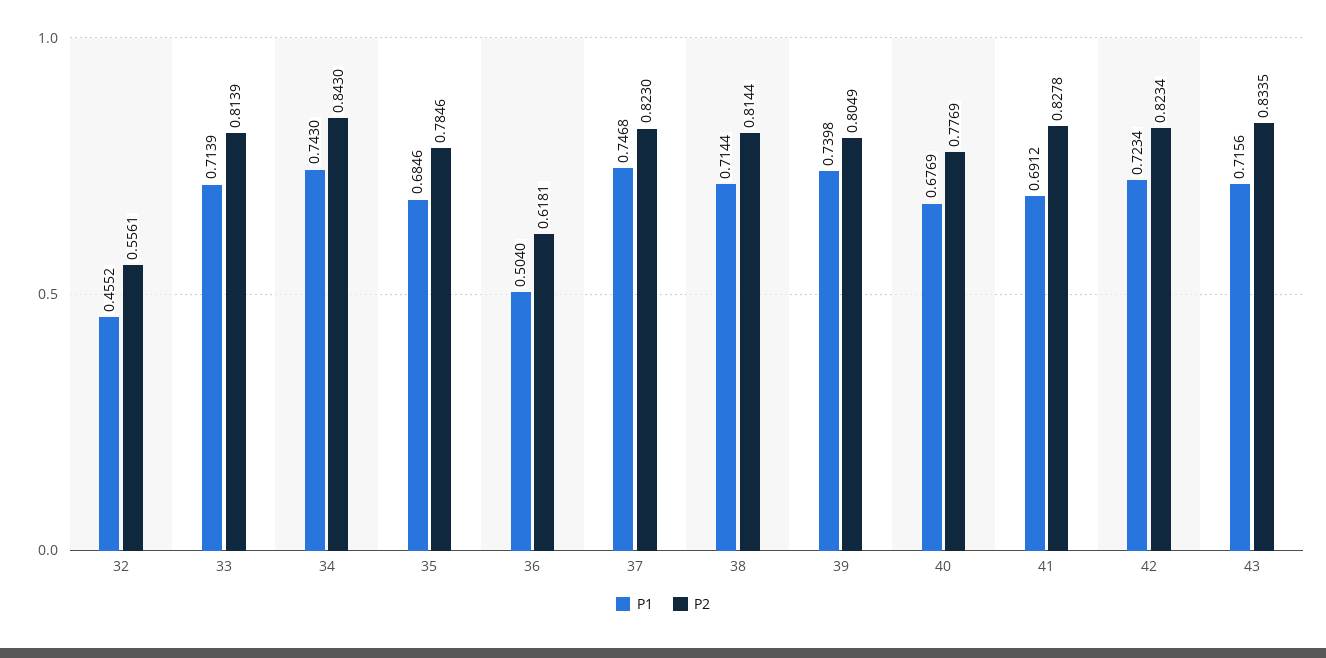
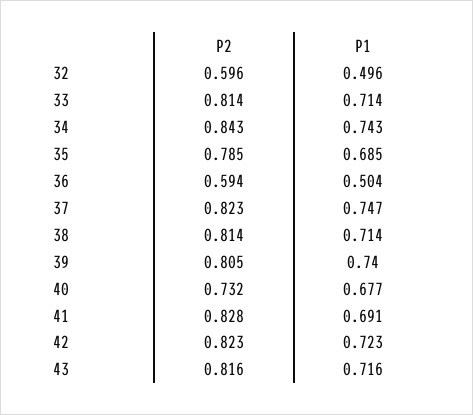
P1, 32: 0.4552 -> 0.496
P2, 32: 0.5561 -> 0.596
P2, 36: 0.6181 -> 0.594
P2, 40: 0.7769 -> 0.732
P2, 43: 0.8335 -> 0.816

